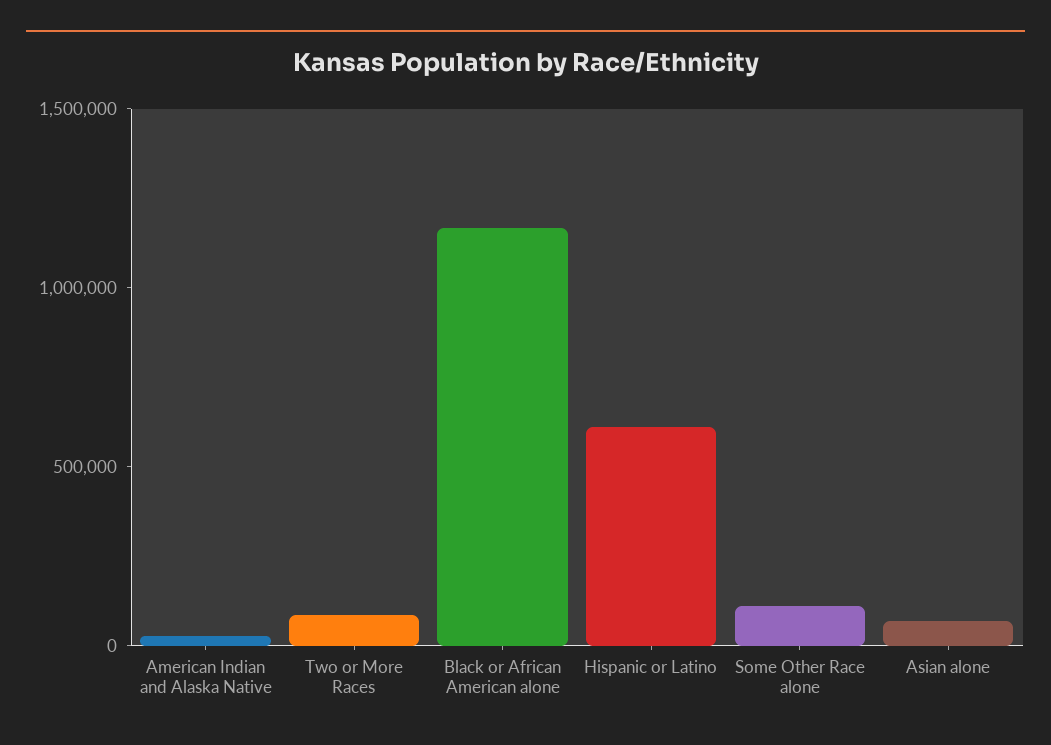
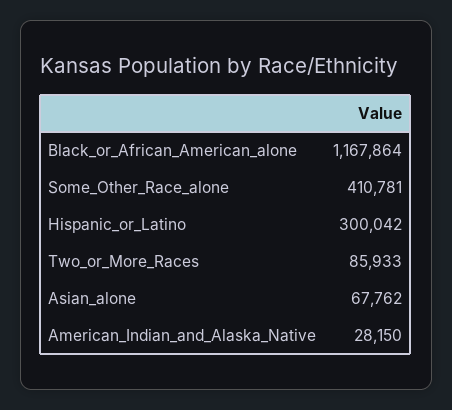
Hispanic or Latino: 600000 -> 300042
Some Other Race alone: 100000 -> 410781

